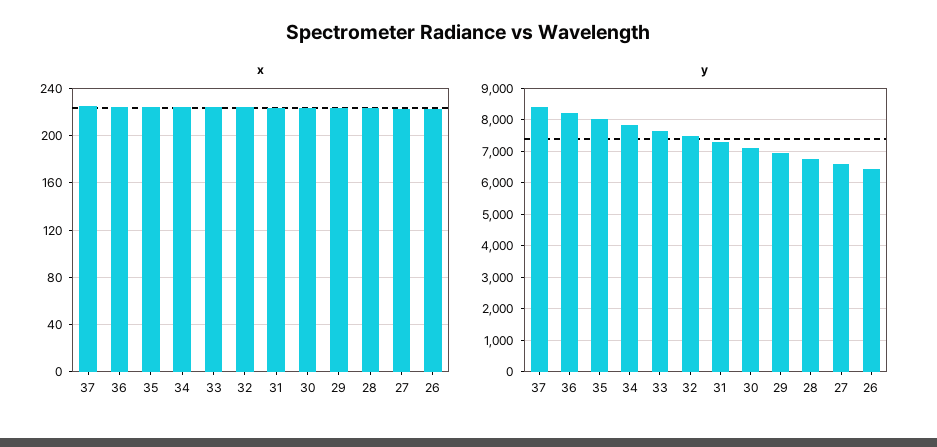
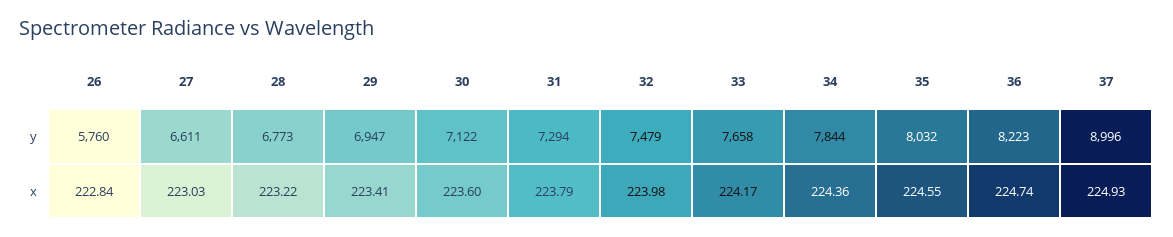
y, 37: 8400 -> 8996
y, 26: 6400 -> 5760

